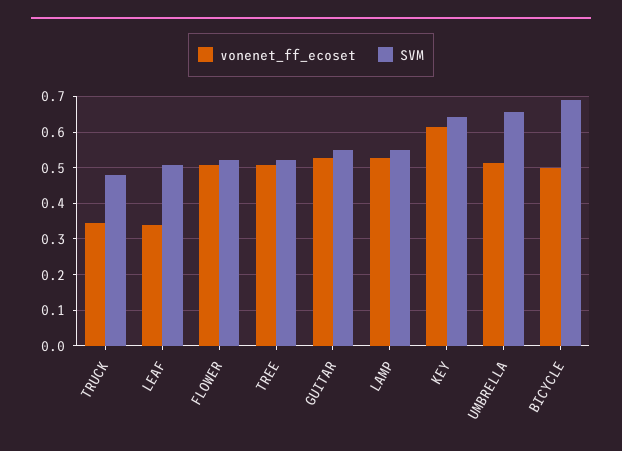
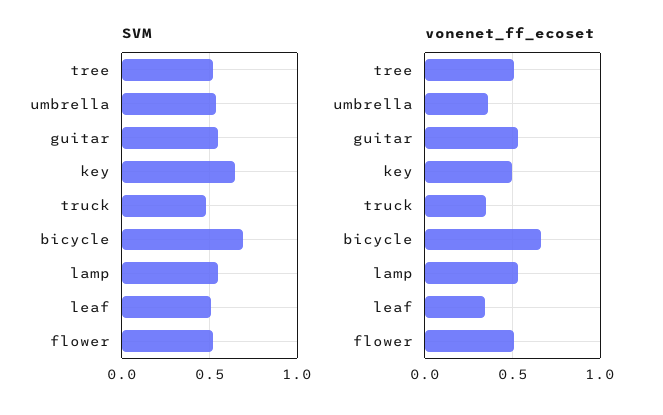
vonenet_ff_ecoset, KEY: 0.62 -> 0.5
vonenet_ff_ecoset, UMBRELLA: 0.52 -> 0.35
SVM, UMBRELLA: 0.66 -> 0.55
vonenet_ff_ecoset, BICYCLE: 0.5 -> 0.65

